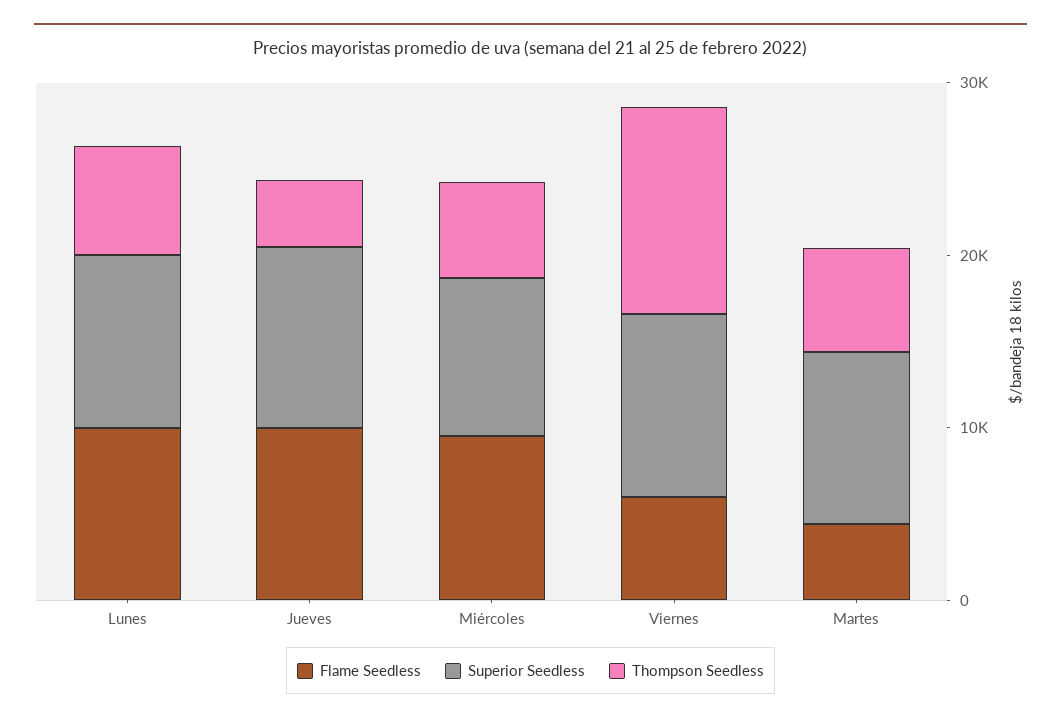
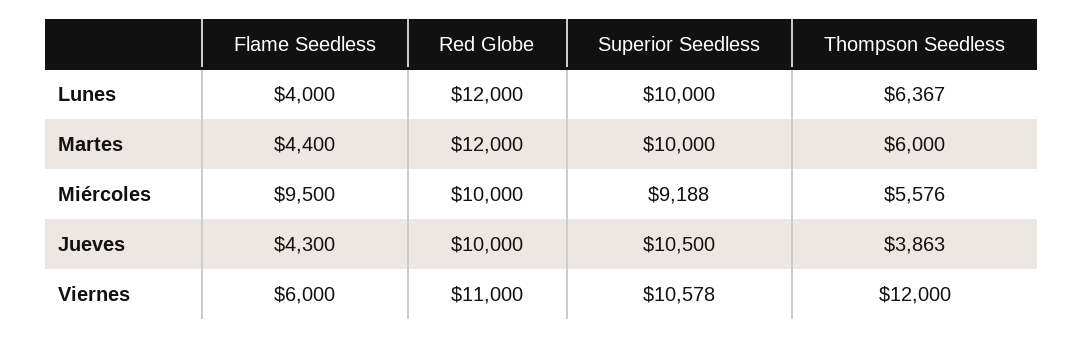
Flame Seedless, Lunes: 10000 -> 4000
Flame Seedless, Jueves: 10000 -> 4300
Red Globe, Lunes: none -> 12000
Red Globe, Martes: none -> 12000
Red Globe, Miércoles: none -> 10000
Red Globe, Jueves: none -> 10000
Red Globe, Viernes: none -> 11000

